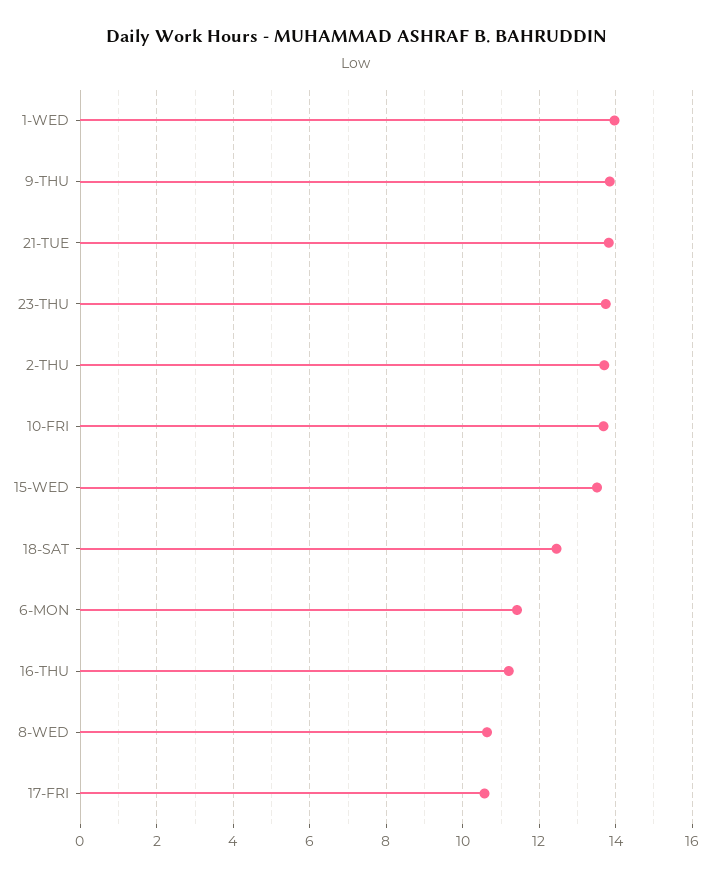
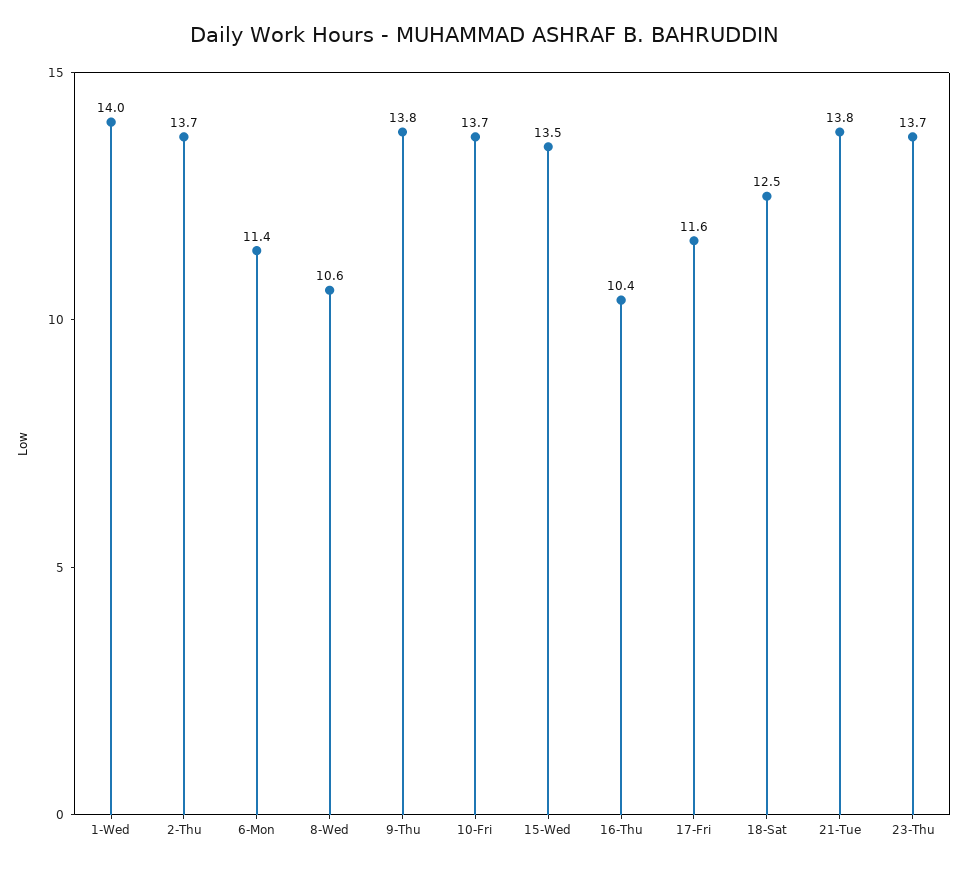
16-THU: 11.2 -> 10.4
17-FRI: 10.6 -> 11.6

